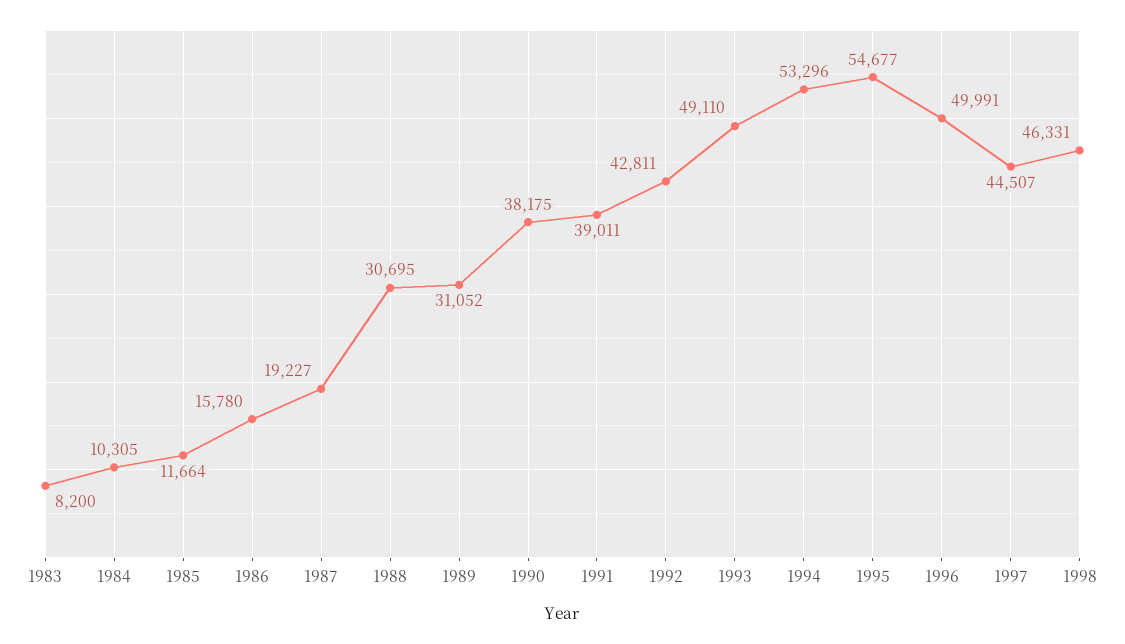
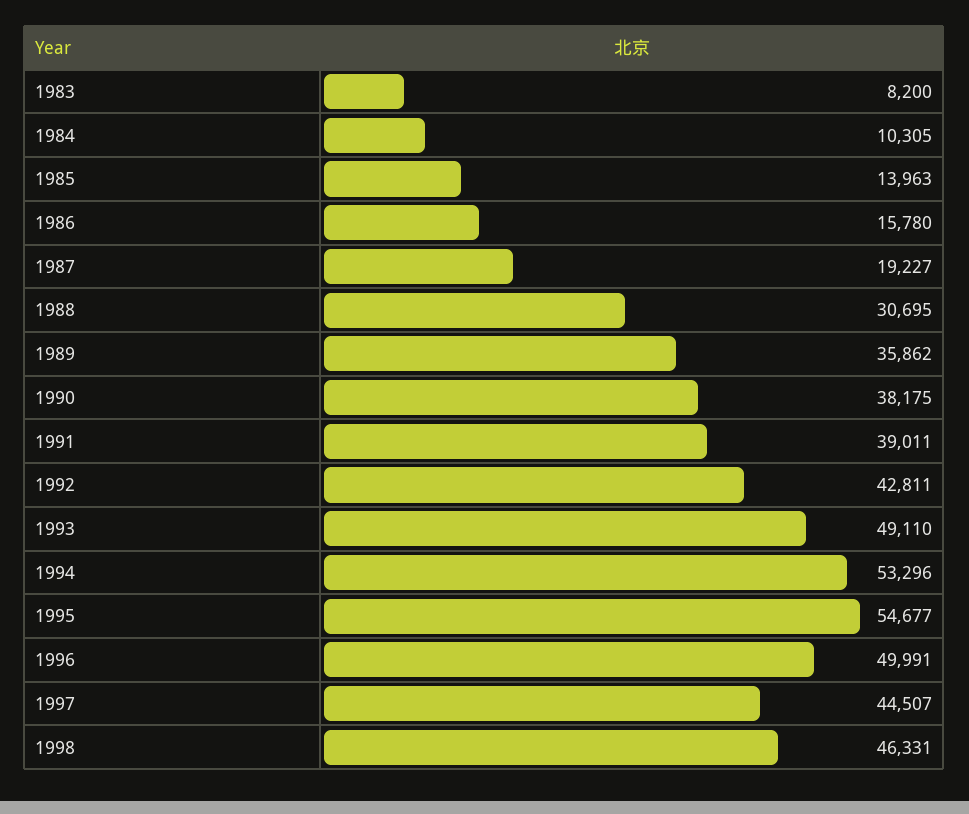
1985: 11664 -> 13963
1989: 31052 -> 35862

